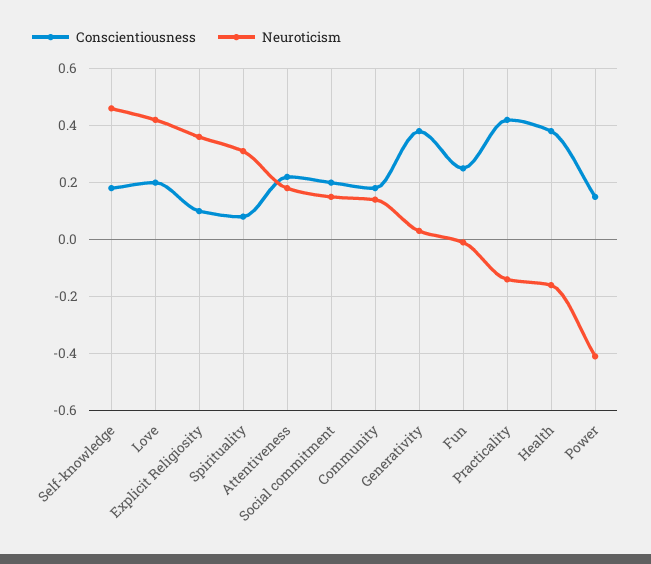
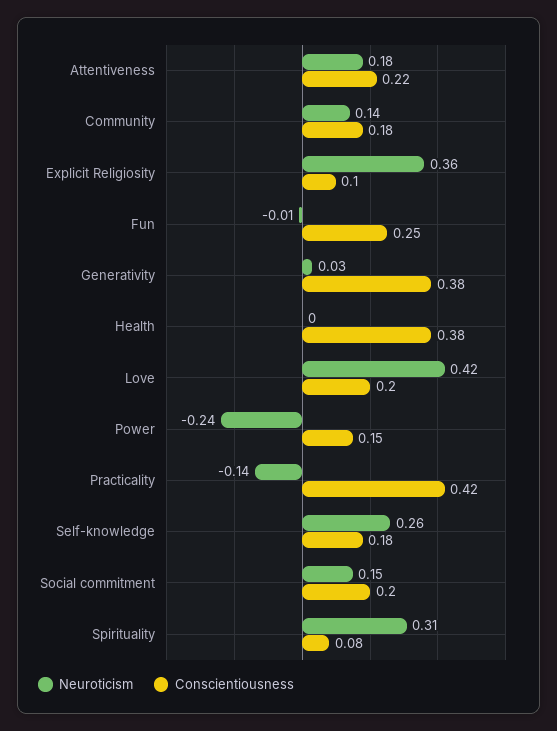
Neuroticism, Self-knowledge: 0.45 -> 0.26
Neuroticism, Health: -0.15 -> 0
Neuroticism, Power: -0.4 -> -0.24

